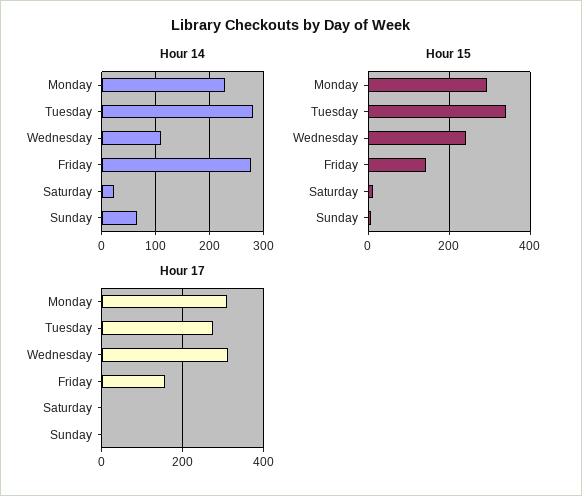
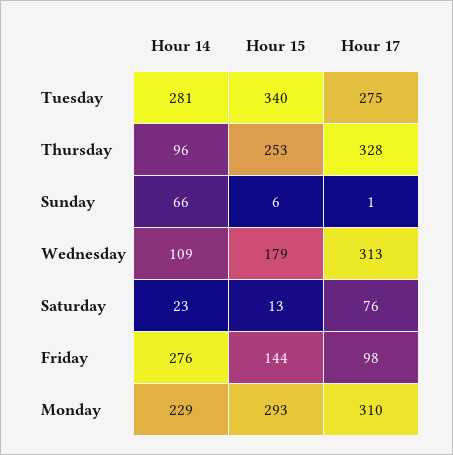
Hour 15, Wednesday: 240 -> 179
Hour 17, Friday: 160 -> 98
Hour 17, Saturday: 0 -> 76
Hour 14, Thursday: none -> 96
Hour 15, Thursday: none -> 253
Hour 17, Thursday: none -> 328

